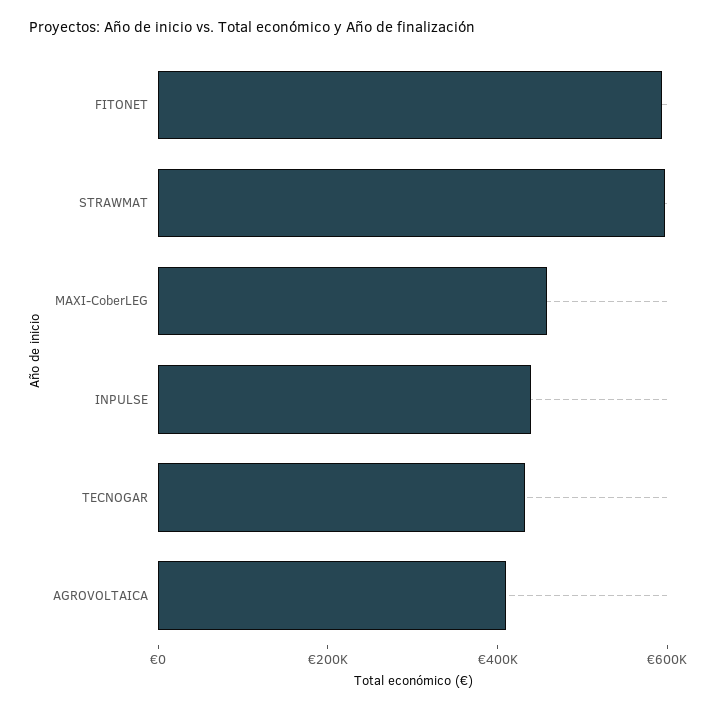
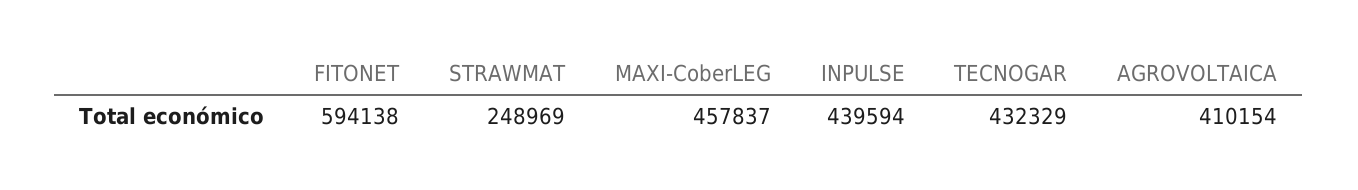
STRAWMAT: 600000 -> 248969

